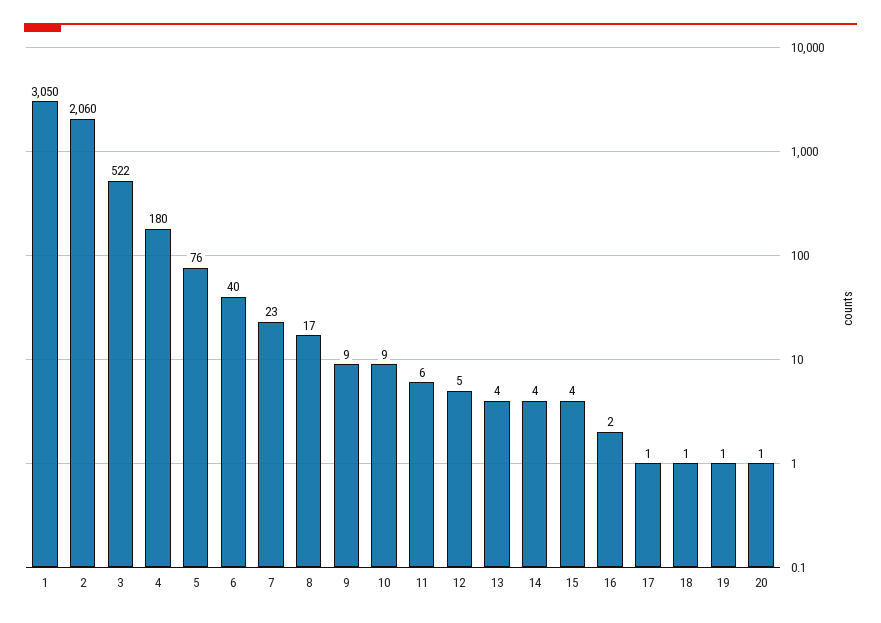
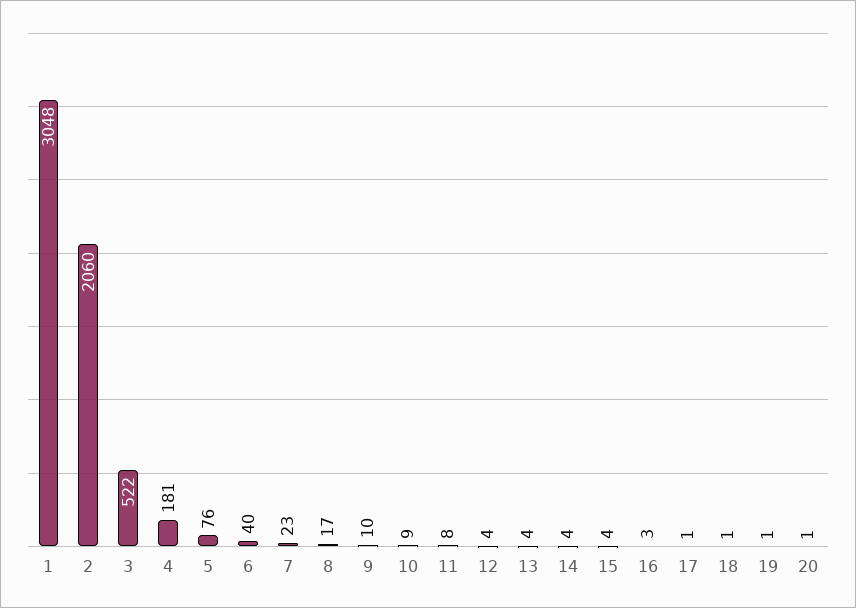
1: 3050 -> 3048
4: 180 -> 181
9: 9 -> 10
11: 6 -> 8
12: 5 -> 4
16: 2 -> 3

